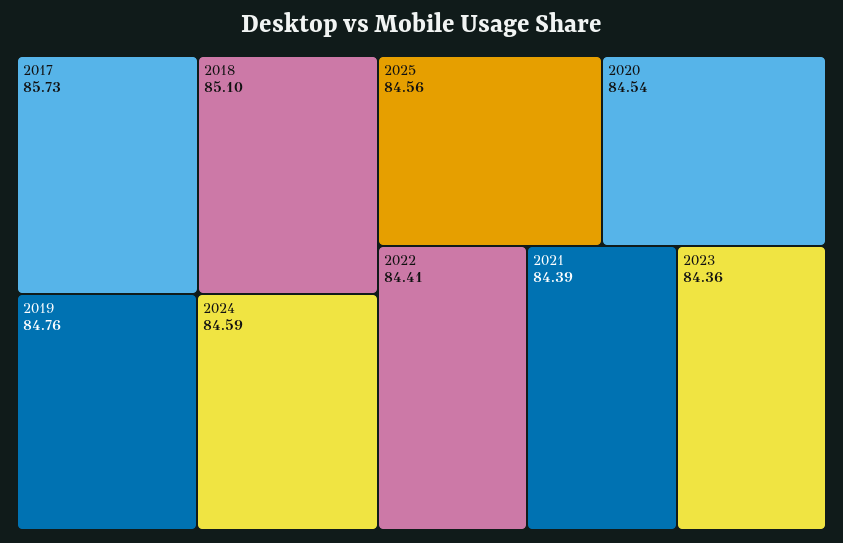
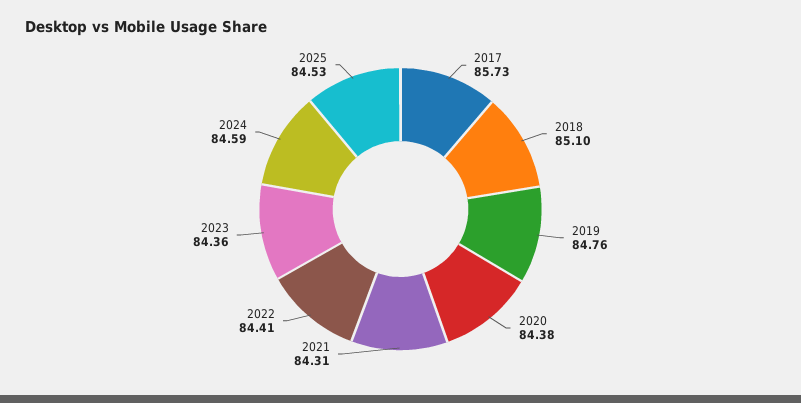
2025: 84.56 -> 84.53
2020: 84.54 -> 84.38
2021: 84.39 -> 84.31

